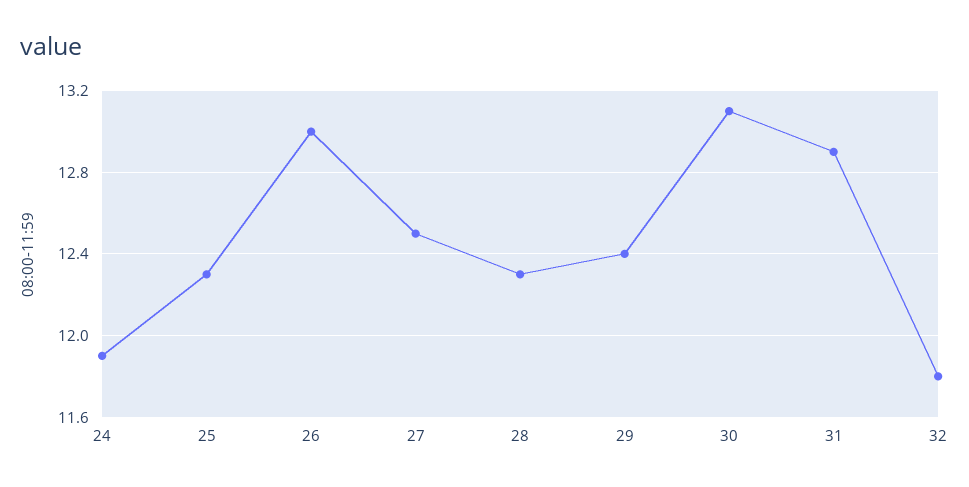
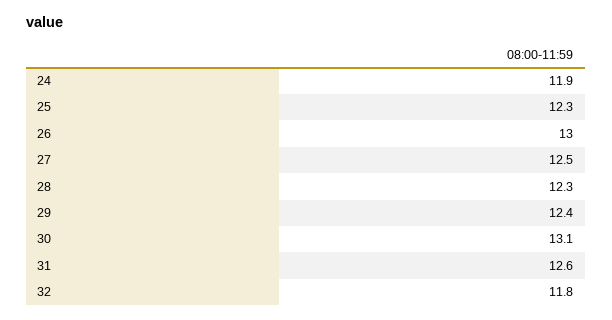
31: 12.9 -> 12.6

